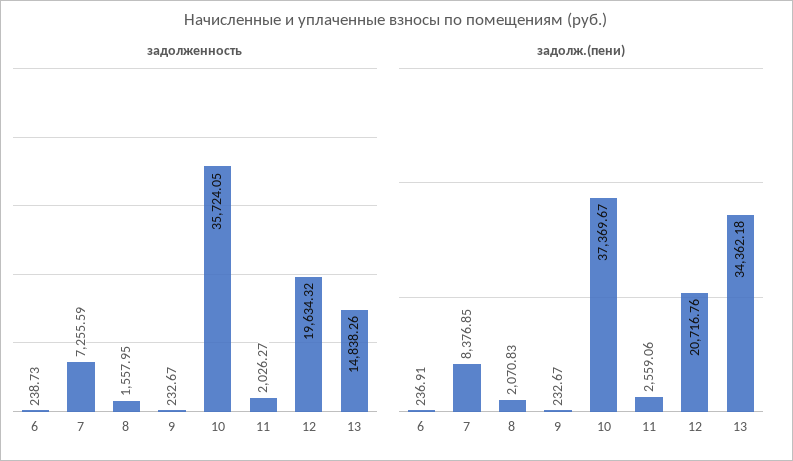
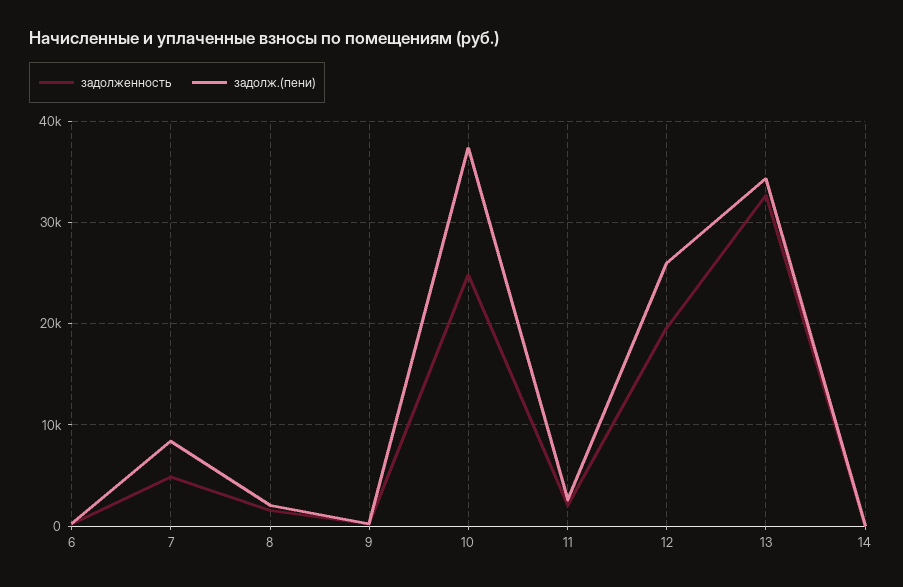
задолженность, 7: 7255.59 -> 5000
задолженность, 10: 35724.05 -> 25000
задолженность, 13: 14838.26 -> 33000
задолж.(пени), 12: 20716.76 -> 26000
задолженность, 14: none -> 0
задолж.(пени), 14: none -> 0

